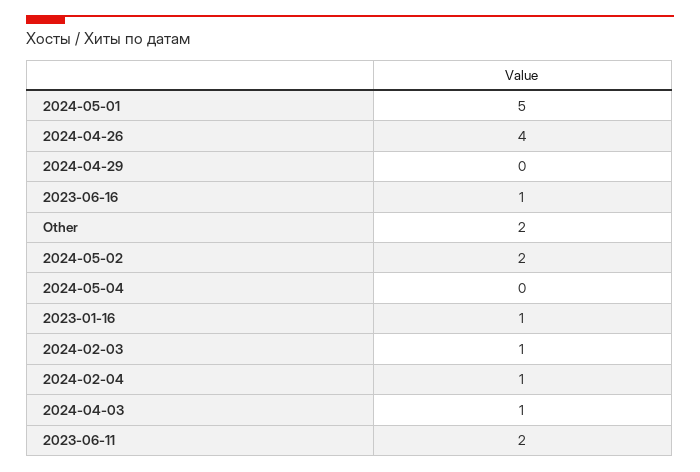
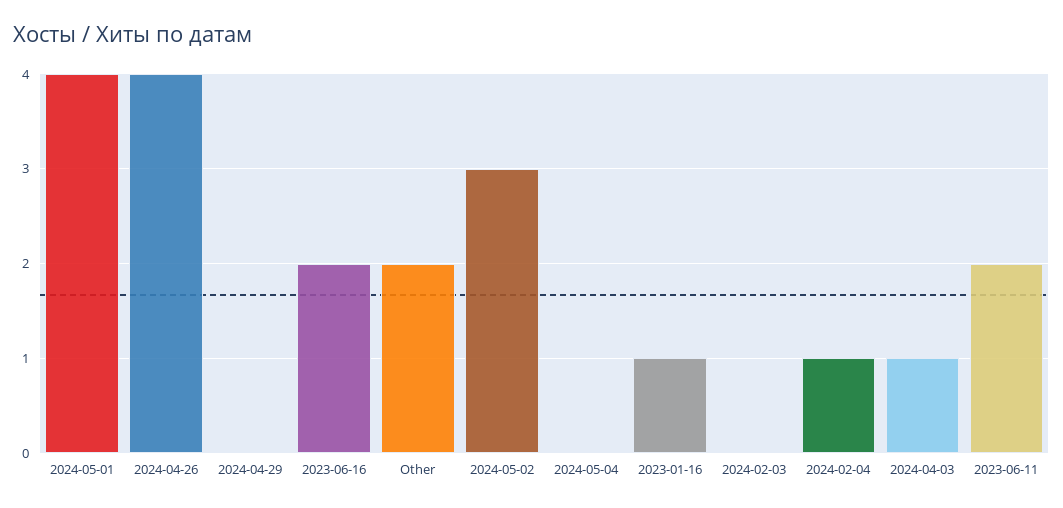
2024-05-01: 5 -> 4
2023-06-16: 1 -> 2
2024-05-02: 2 -> 3
2024-02-03: 1 -> 0

